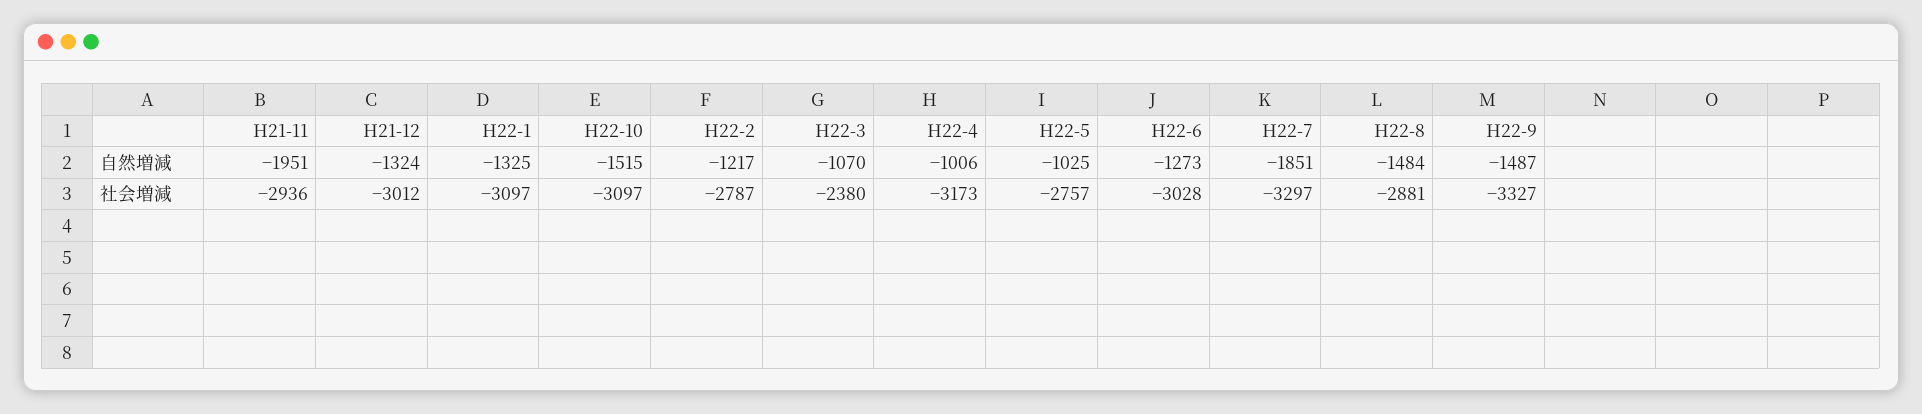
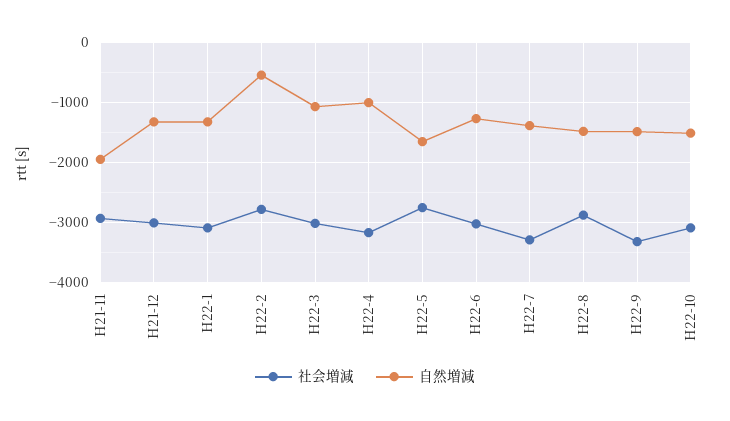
自然増減, H22-2: -1217 -> -600
自然増減, H22-5: -1025 -> -1600
自然増減, H22-7: -1851 -> -1400
社会増減, H22-3: -2380 -> -3000

